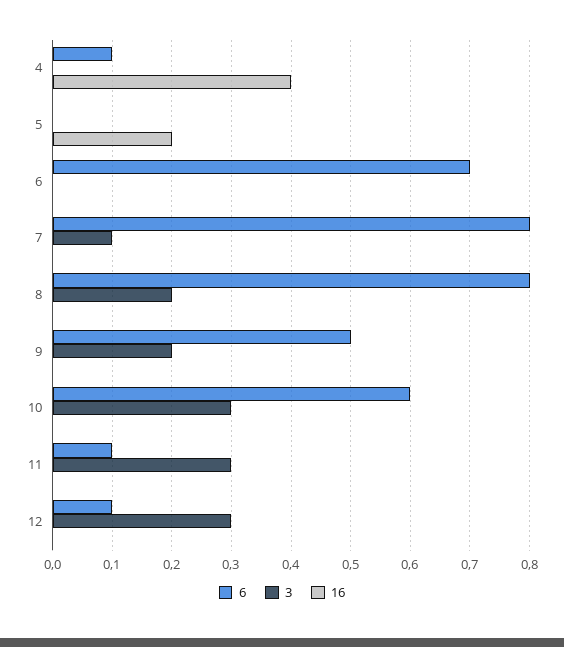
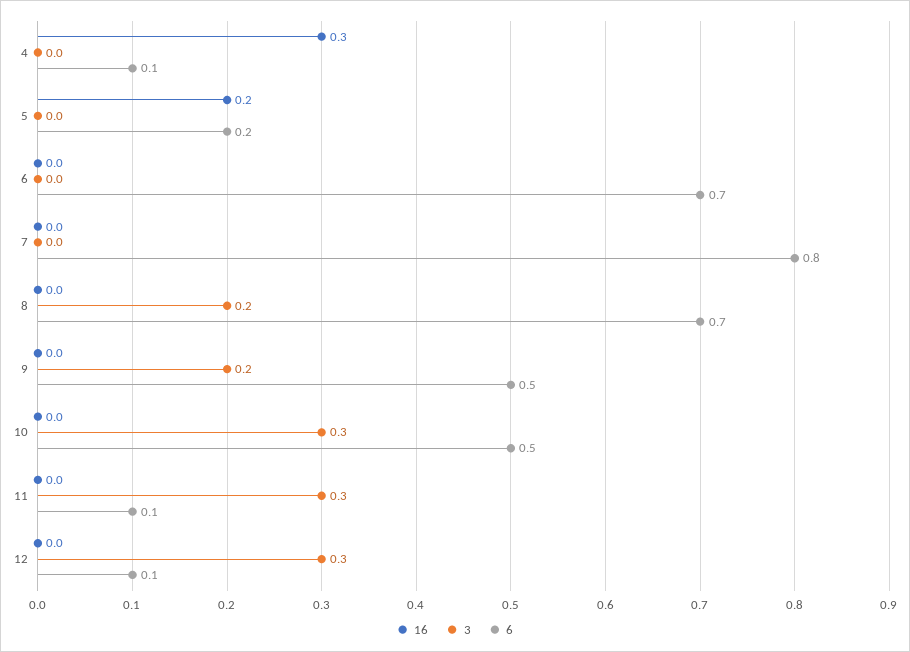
16, 4: 0.4 -> 0.3
6, 5: 0 -> 0.2
3, 7: 0.1 -> 0
6, 8: 0.8 -> 0.7
6, 10: 0.6 -> 0.5

